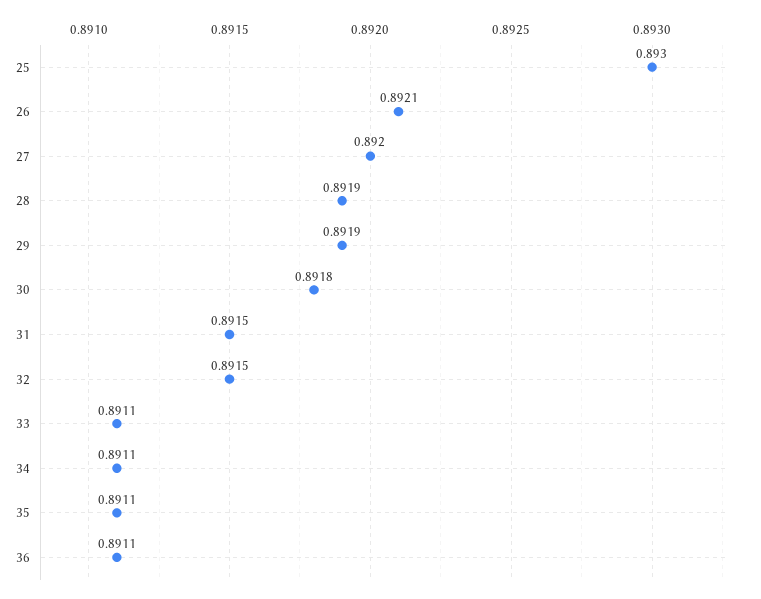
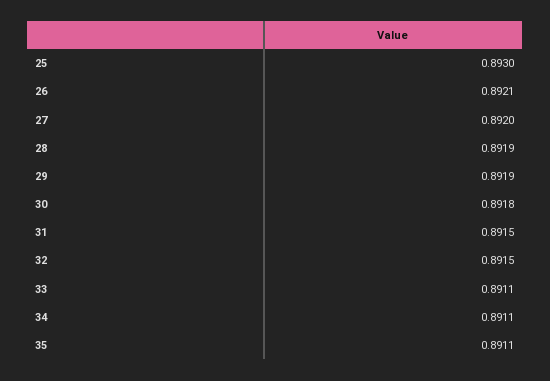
36: 0.8911 -> none

